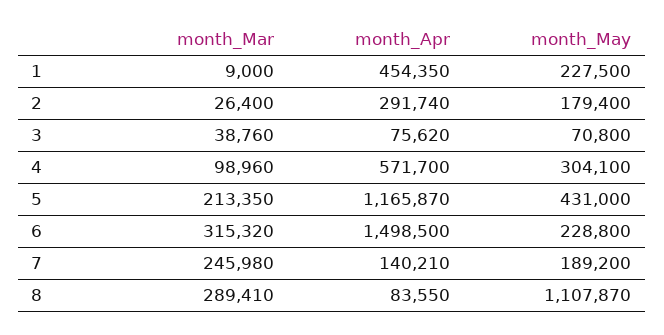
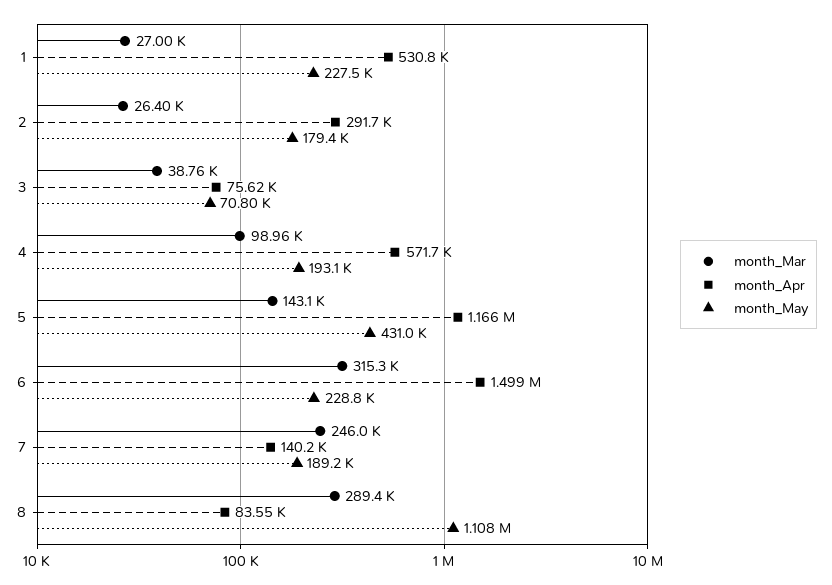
month_Mar, 1: 9000 -> 27000
month_Apr, 1: 454350 -> 530800
month_May, 4: 304100 -> 193100
month_Mar, 5: 213350 -> 143100

